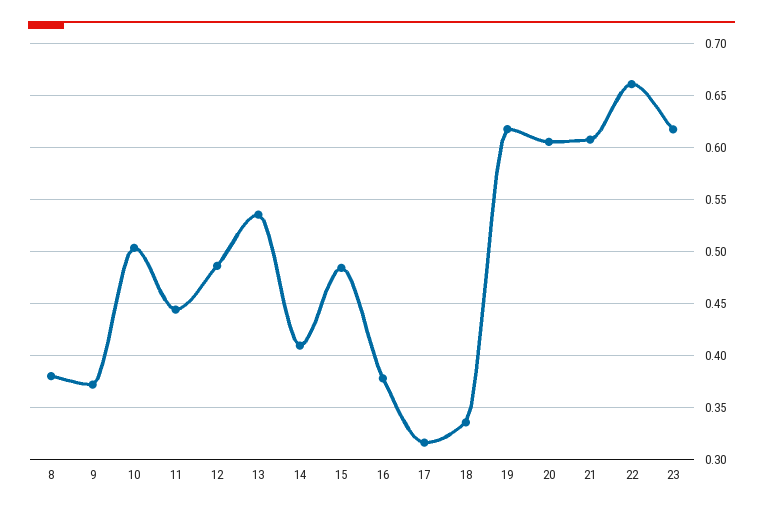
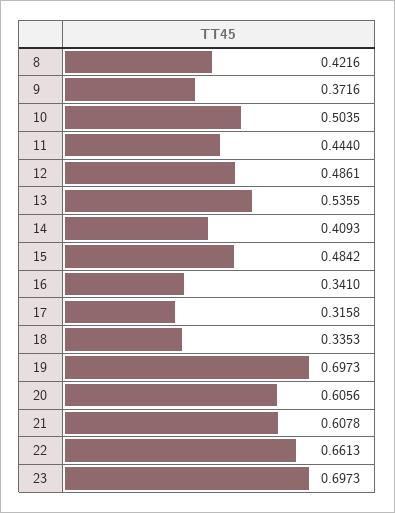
8: 0.38 -> 0.4216
16: 0.38 -> 0.341
19: 0.62 -> 0.6973
23: 0.62 -> 0.6973

